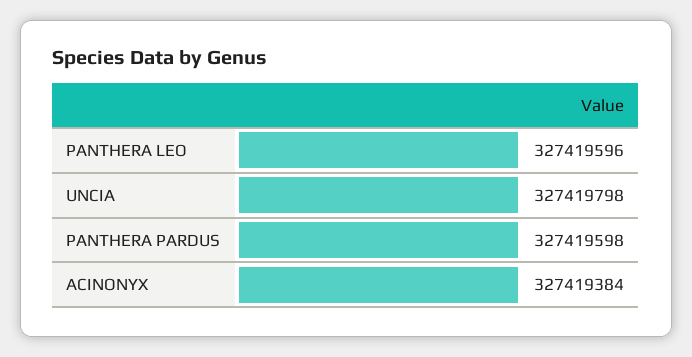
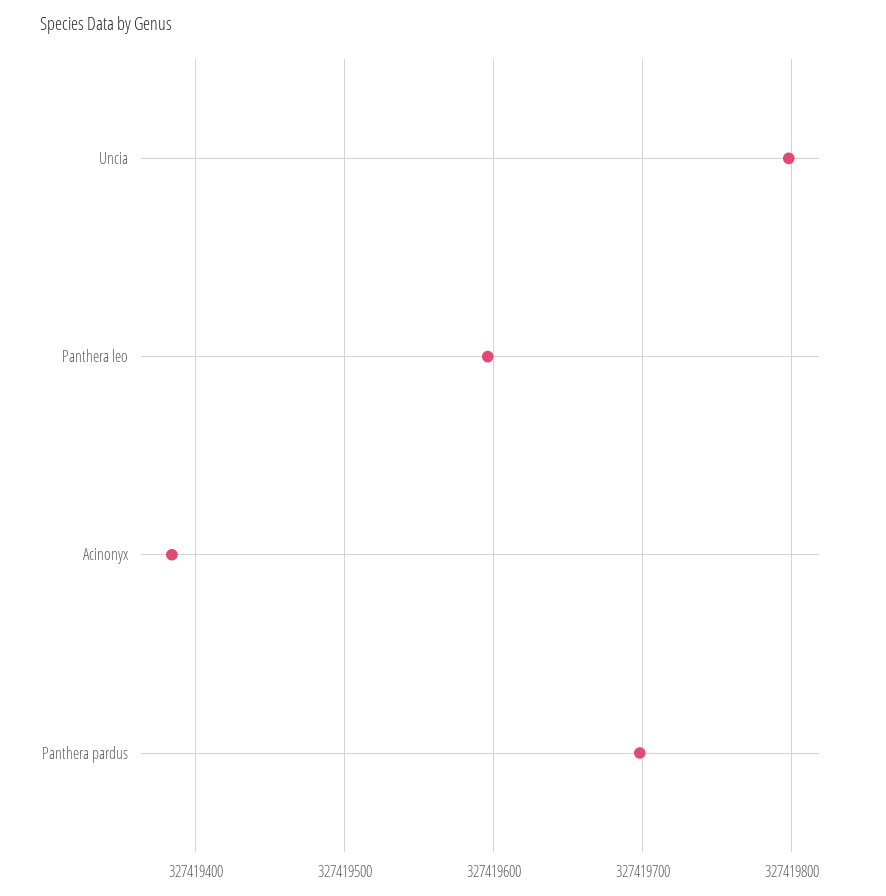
PANTHERA PARDUS: 327419598 -> 327419700

